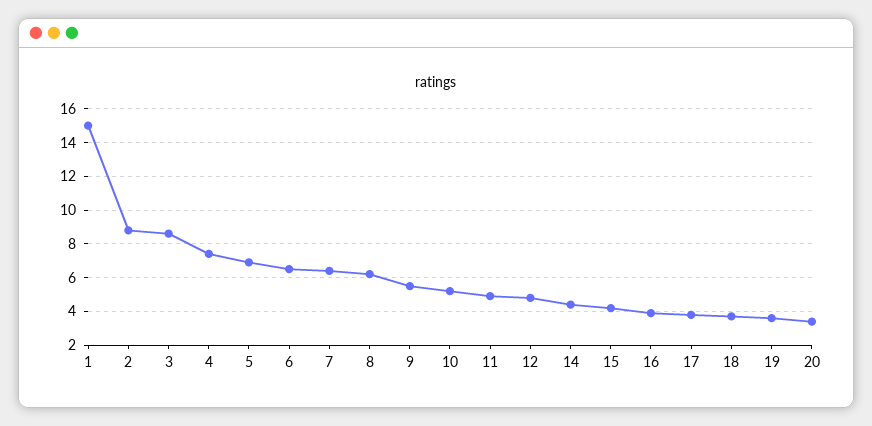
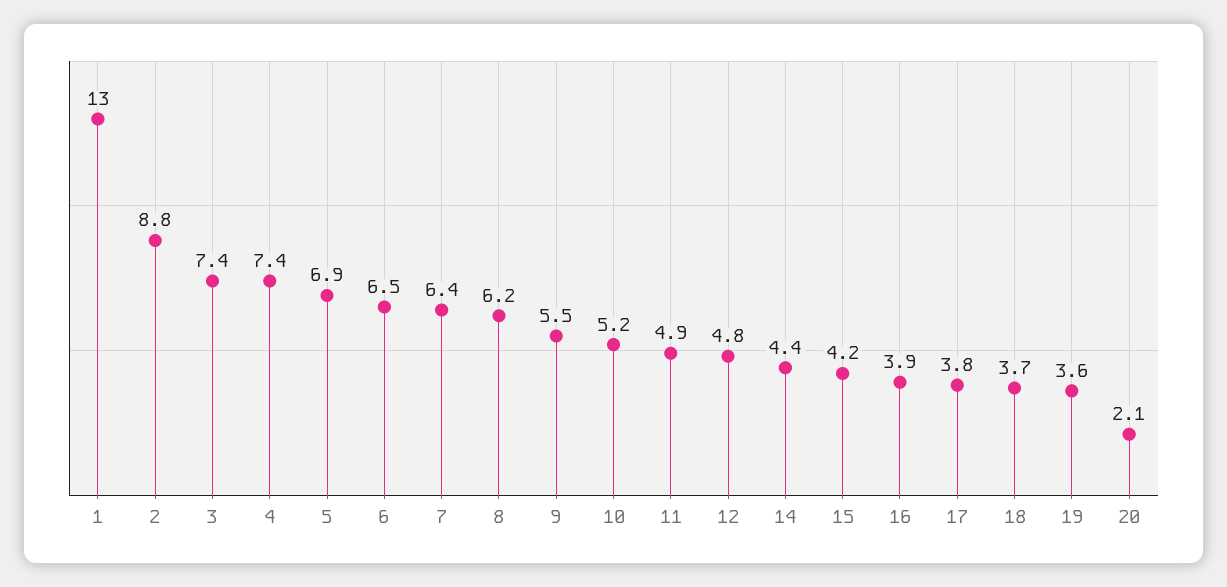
1: 15 -> 13
3: 8.5 -> 7.4
20: 3.5 -> 2.1

